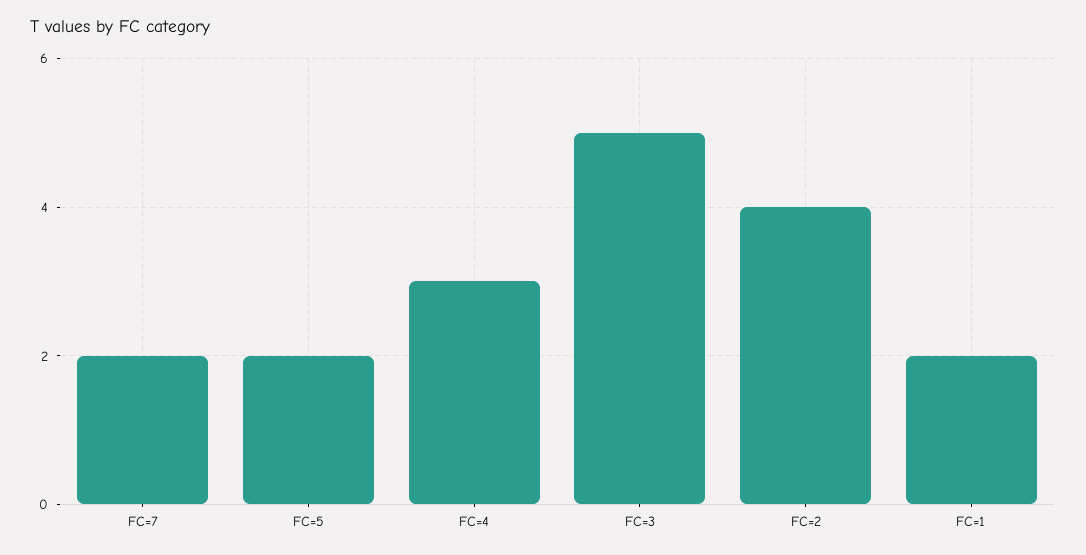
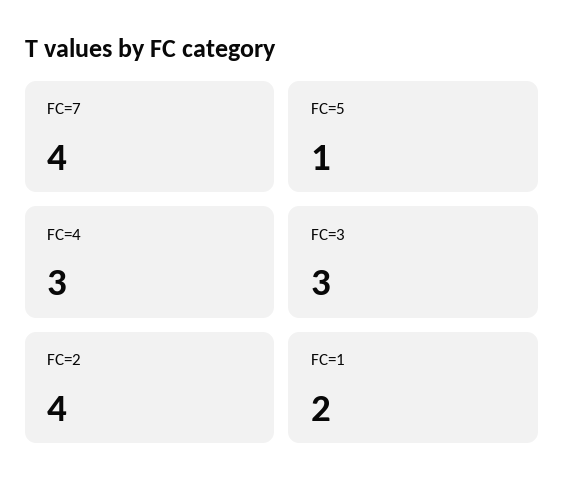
FC=7: 2 -> 4
FC=5: 2 -> 1
FC=3: 5 -> 3

